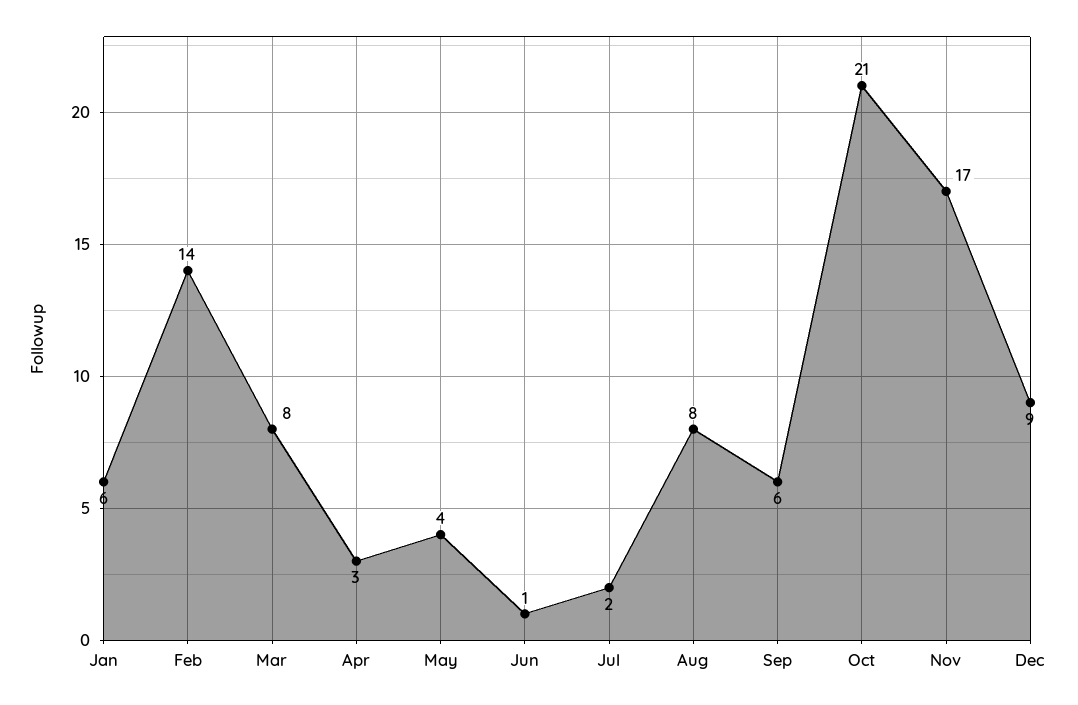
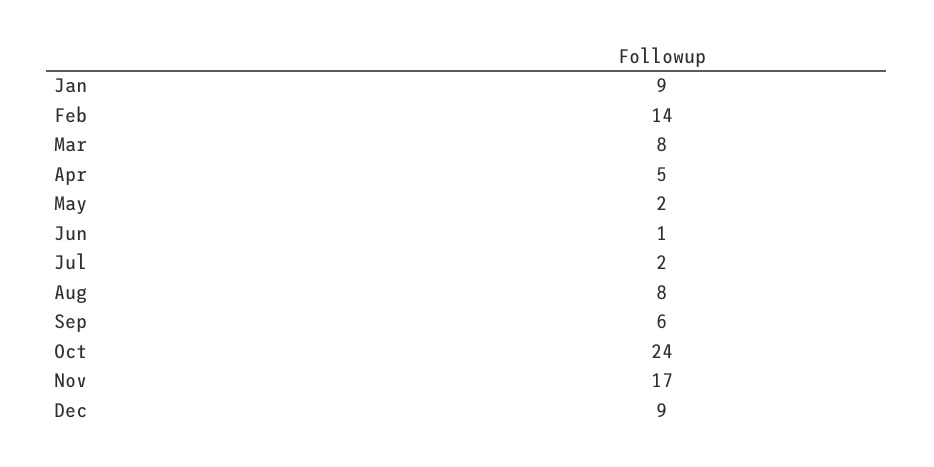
Jan: 6 -> 9
Apr: 3 -> 5
May: 4 -> 2
Oct: 21 -> 24

